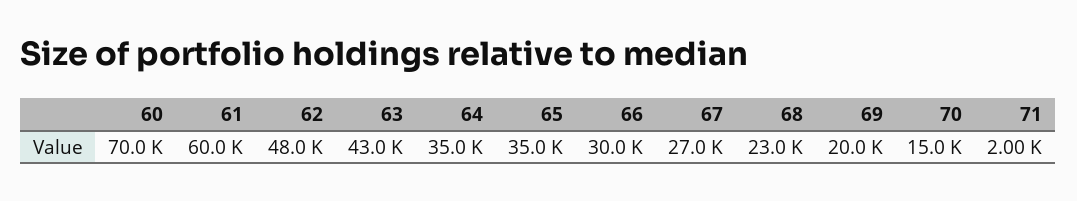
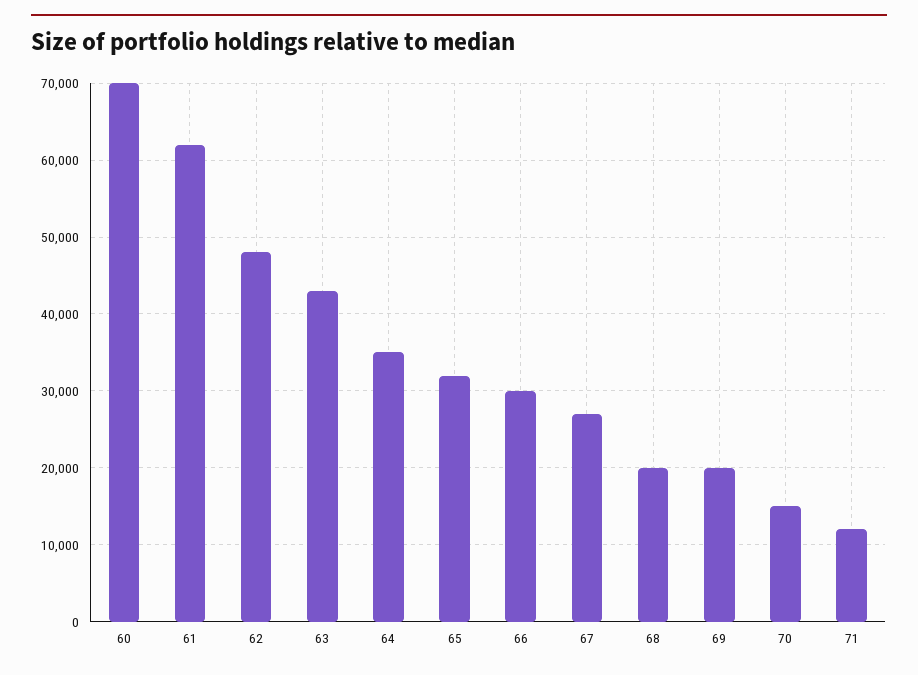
61: 60000 -> 62000
65: 35000 -> 32000
68: 23000 -> 20000
71: 2000 -> 12000

